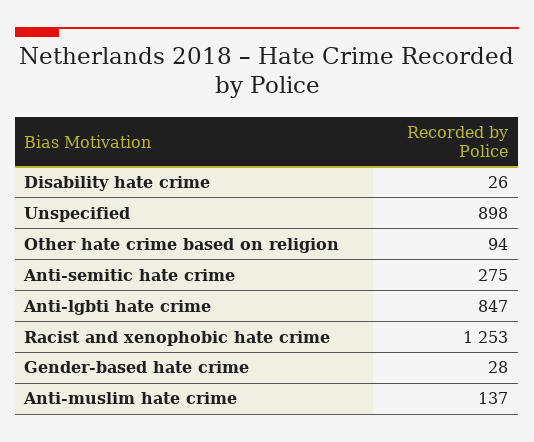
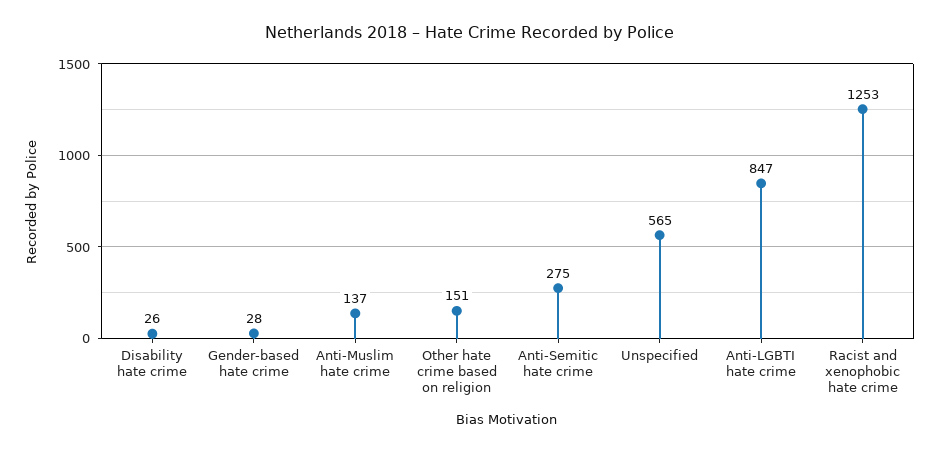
Unspecified: 898 -> 565
Other hate crime based on religion: 94 -> 151

